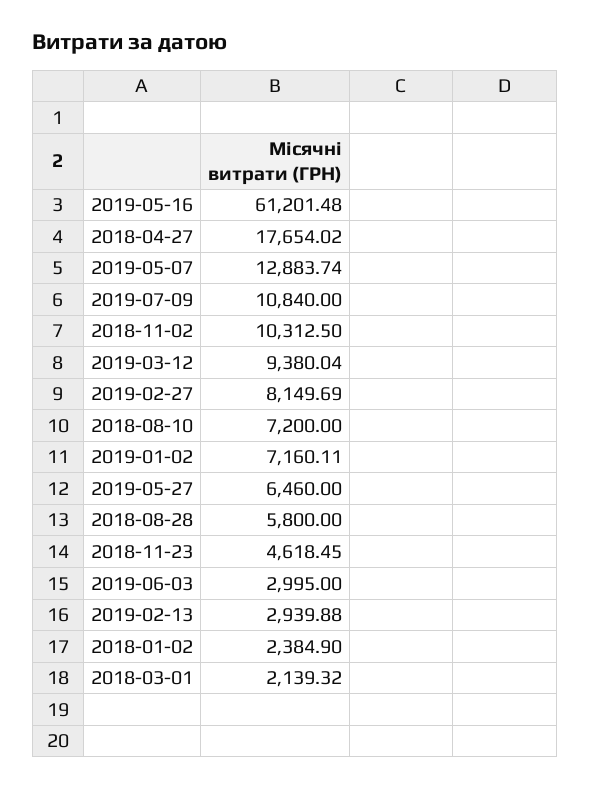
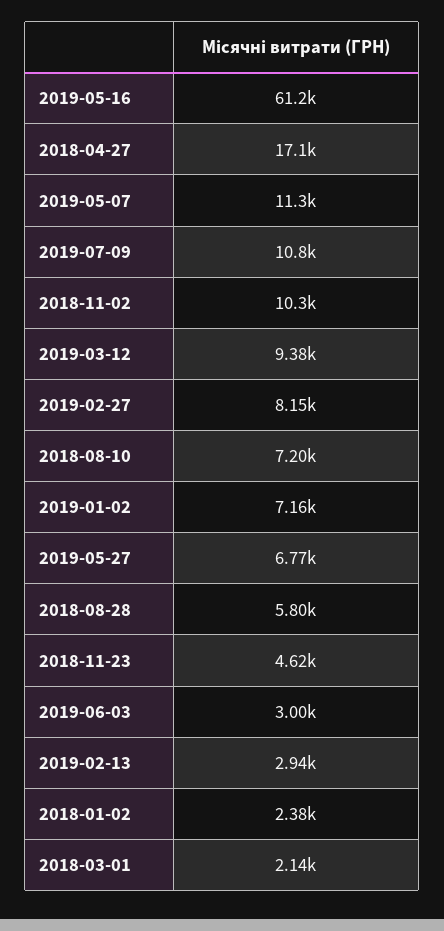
2018-04-27: 17654.02 -> 17100
2019-05-07: 12883.74 -> 11300
2019-05-27: 6460 -> 6770

